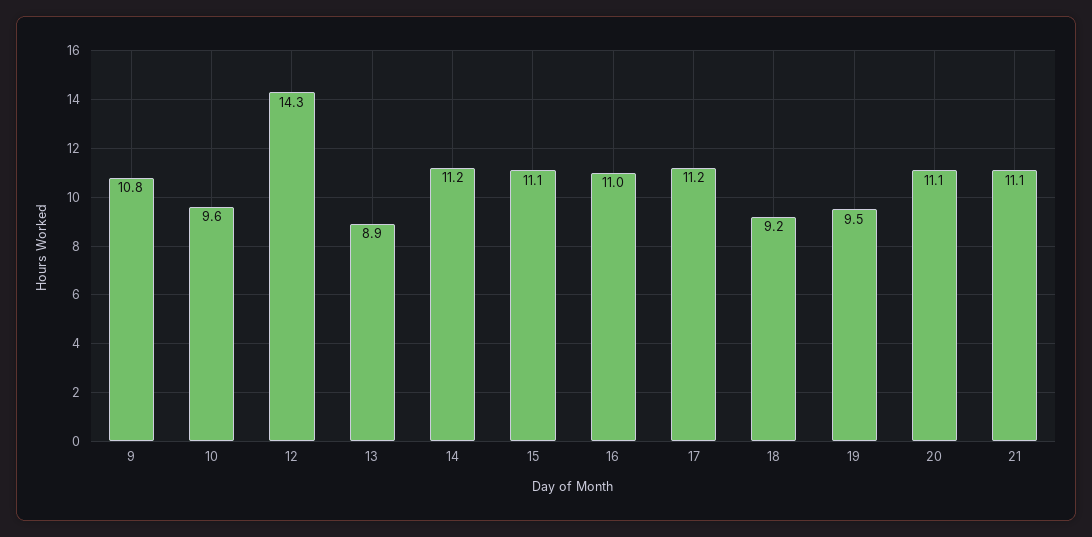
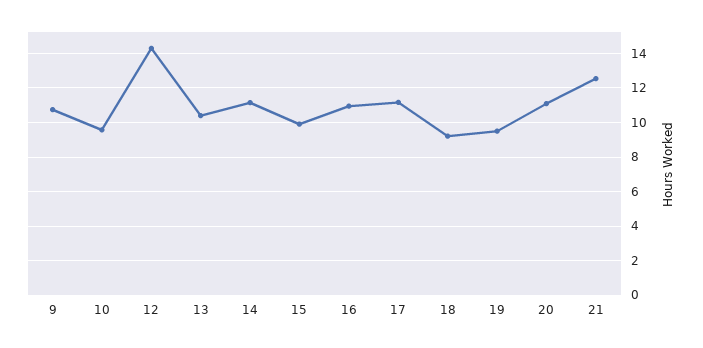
13: 8.9 -> 10.5
15: 11.1 -> 10
21: 11.1 -> 12.5

